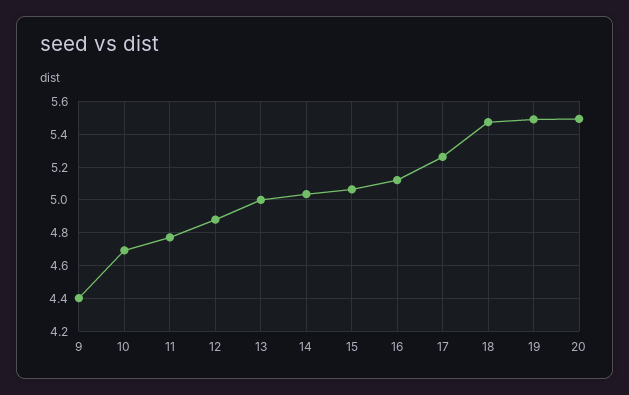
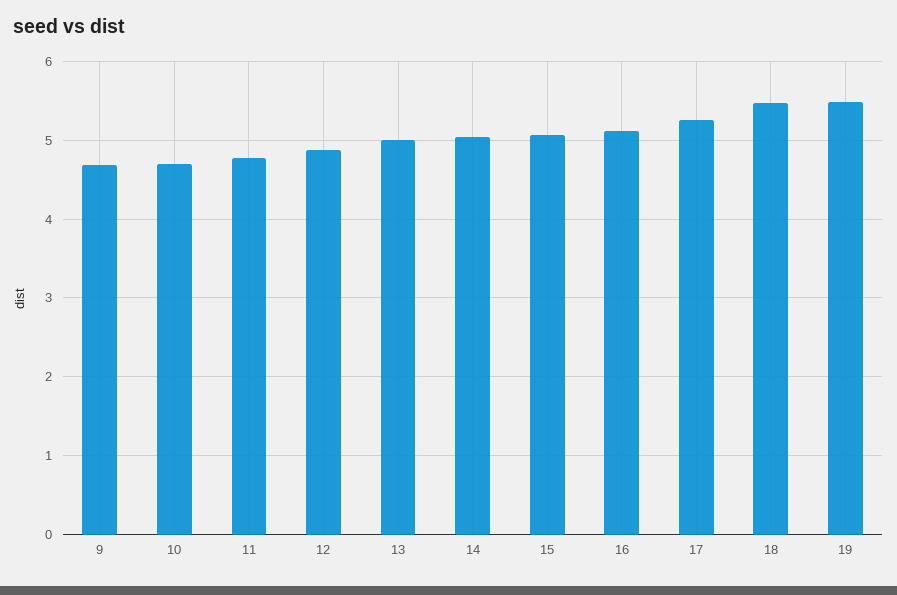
9: 4.4 -> 4.7
20: 5.5 -> none

